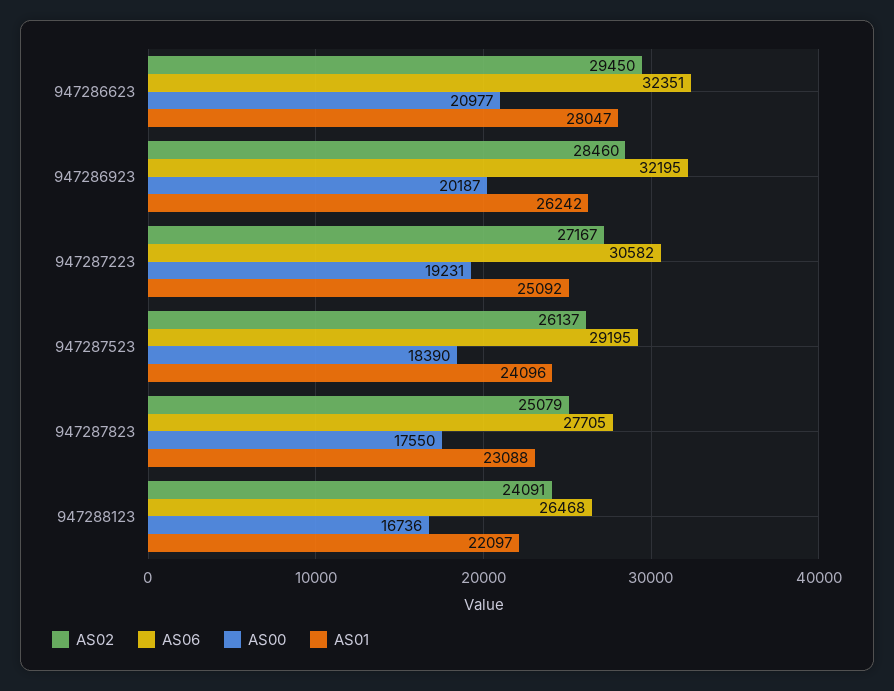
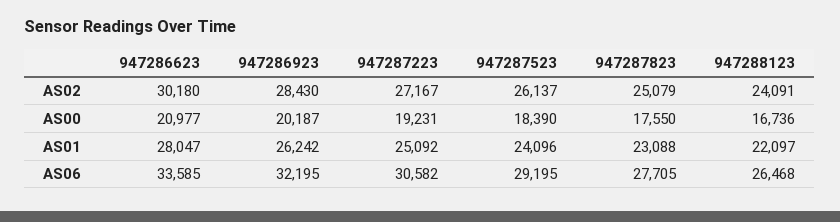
AS02, 947286623: 29450 -> 30180
AS06, 947286623: 32351 -> 33585
AS02, 947286923: 28460 -> 28430

